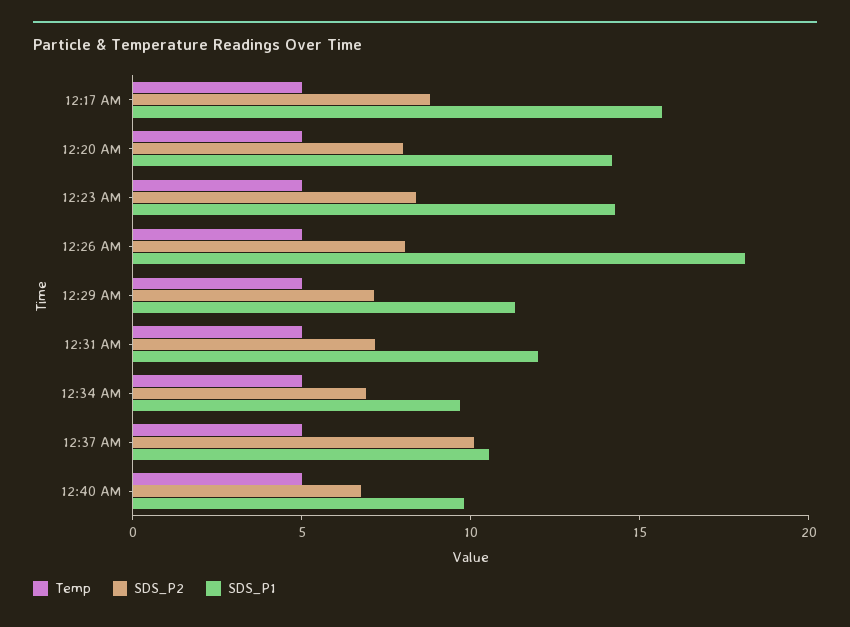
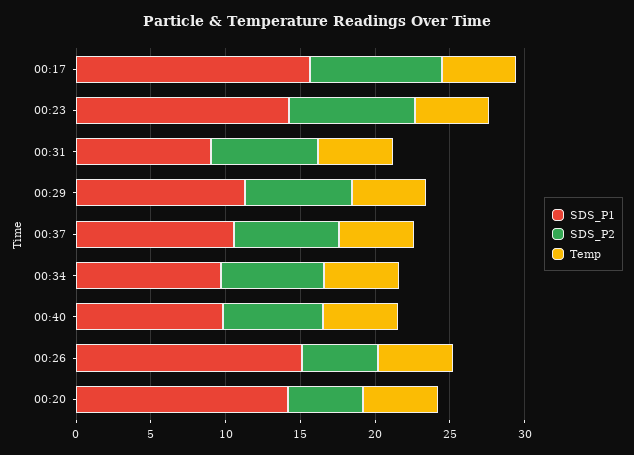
SDS_P2, 12:20 AM: 8 -> 5
SDS_P2, 12:26 AM: 8 -> 5
SDS_P1, 12:26 AM: 18 -> 15
SDS_P1, 12:31 AM: 12 -> 9
SDS_P2, 12:37 AM: 10 -> 7

